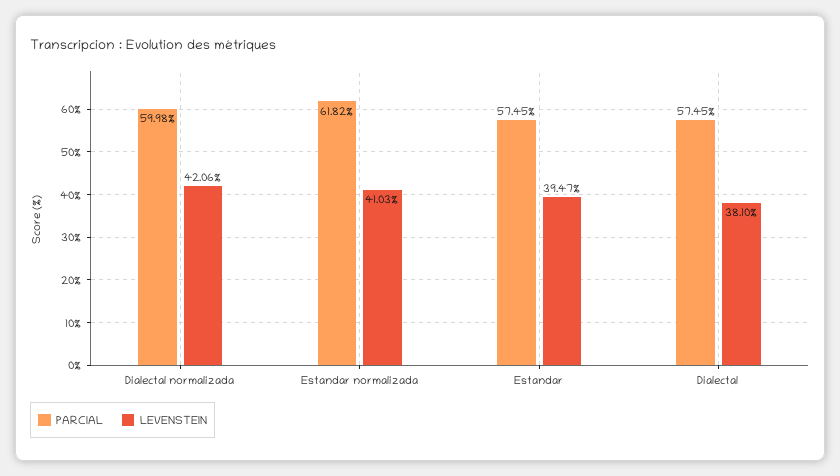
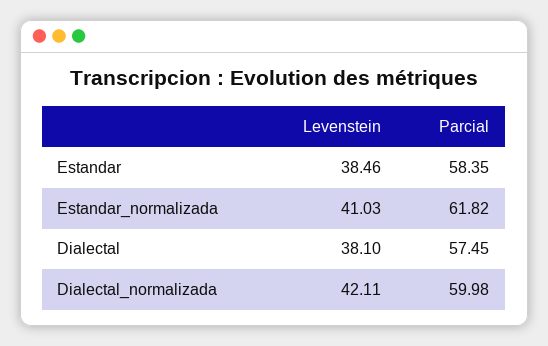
LEVENSTEIN, Dialectal normalizada: 42.06 -> 42.11
PARCIAL, Estandar: 57.45 -> 58.35
LEVENSTEIN, Estandar: 39.47 -> 38.46

